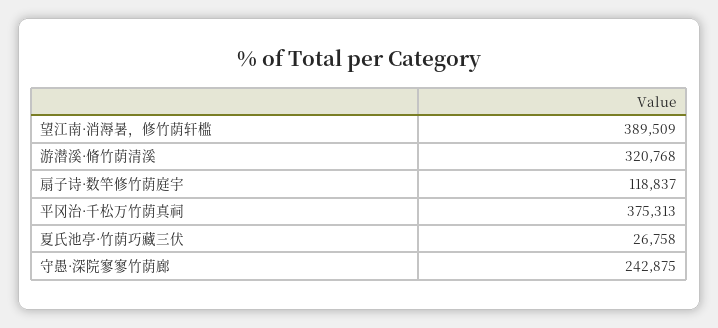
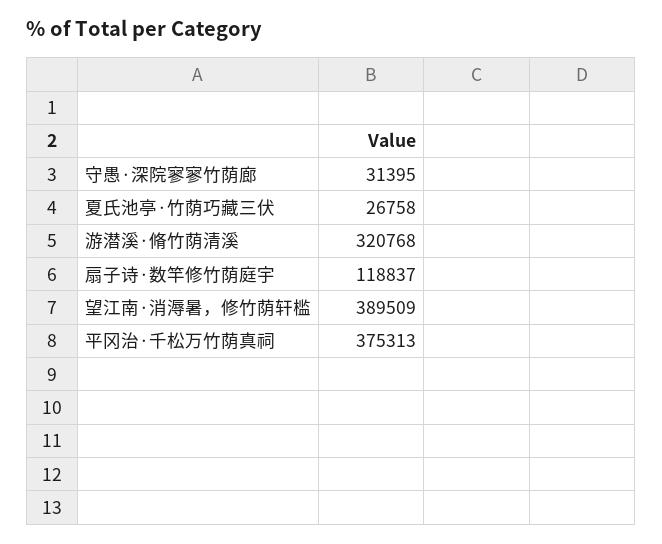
守愚·深院寥寥竹荫廊: 242875 -> 31395

